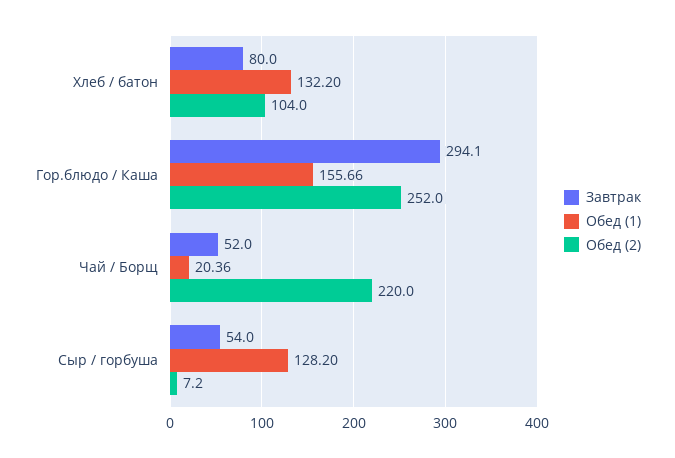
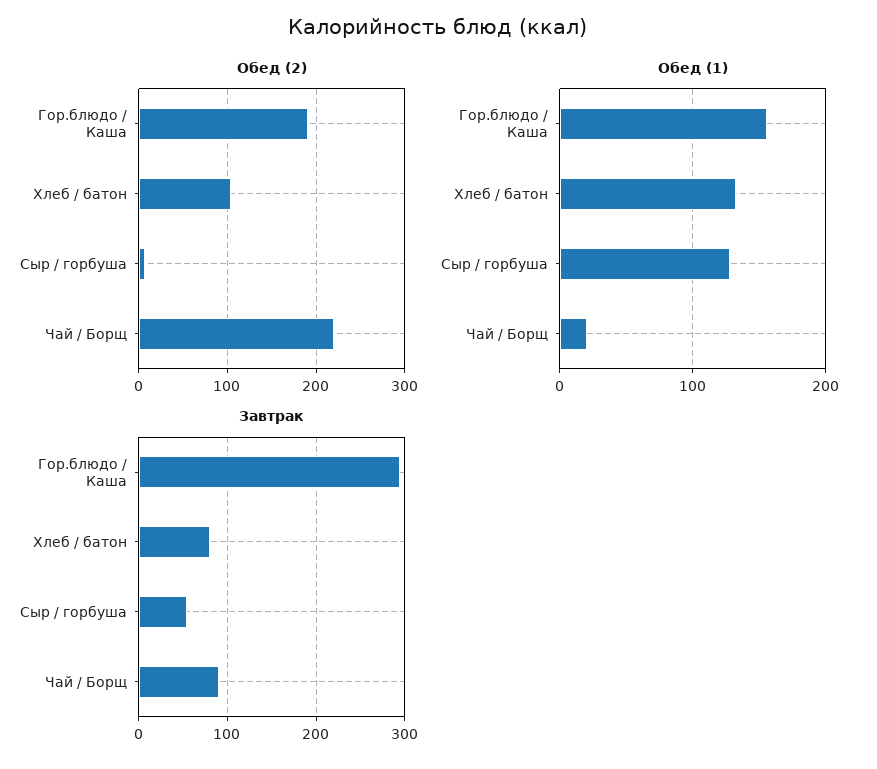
Обед (2), Гор.блюдо / Каша: 252 -> 190
Завтрак, Чай / Борщ: 52 -> 90

